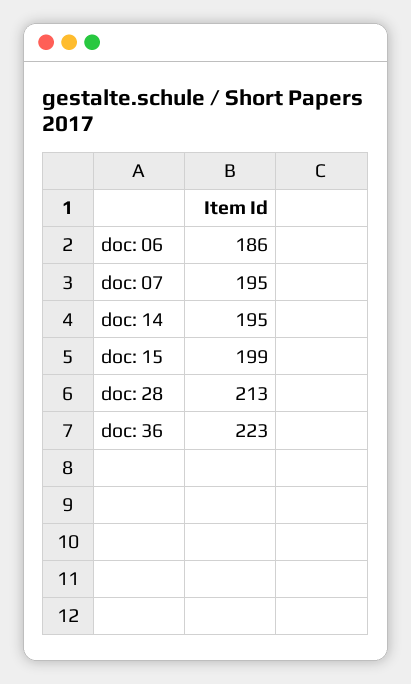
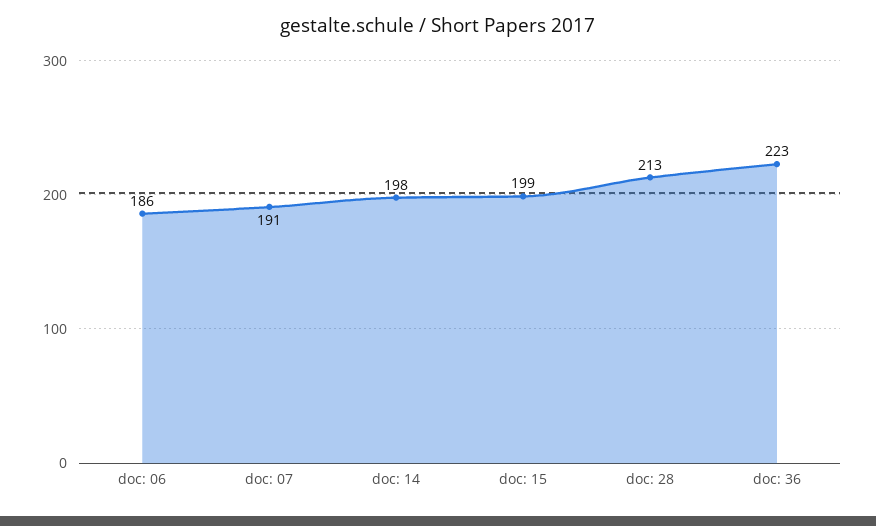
doc: 07: 195 -> 191
doc: 14: 195 -> 198

